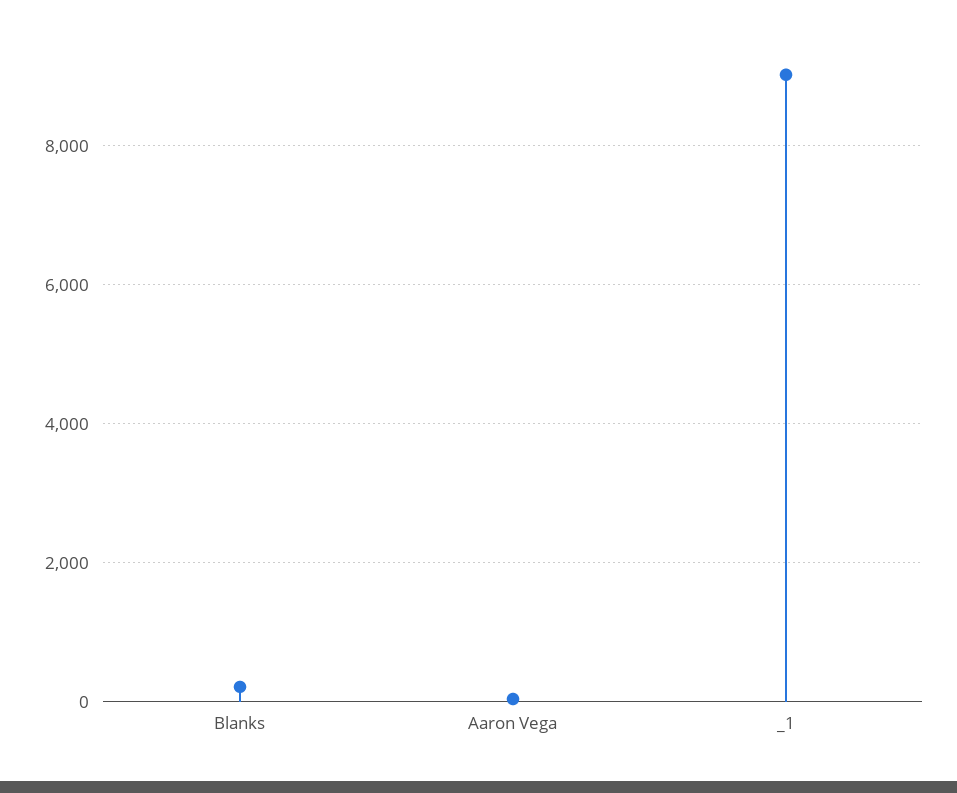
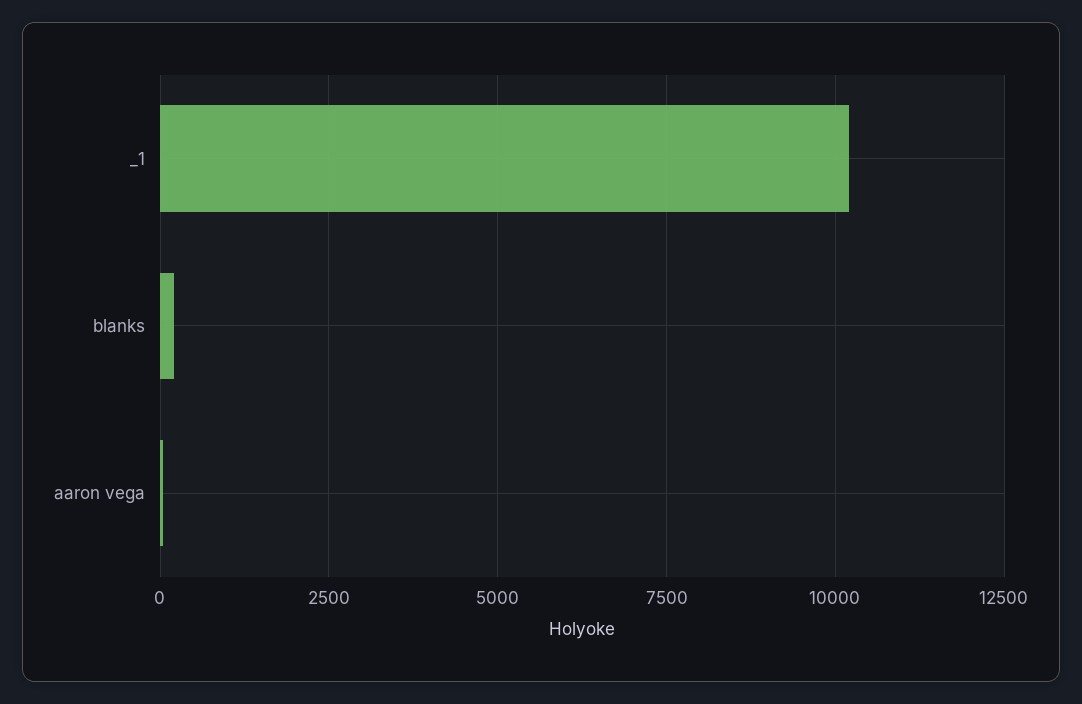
_1: 9000 -> 10250

